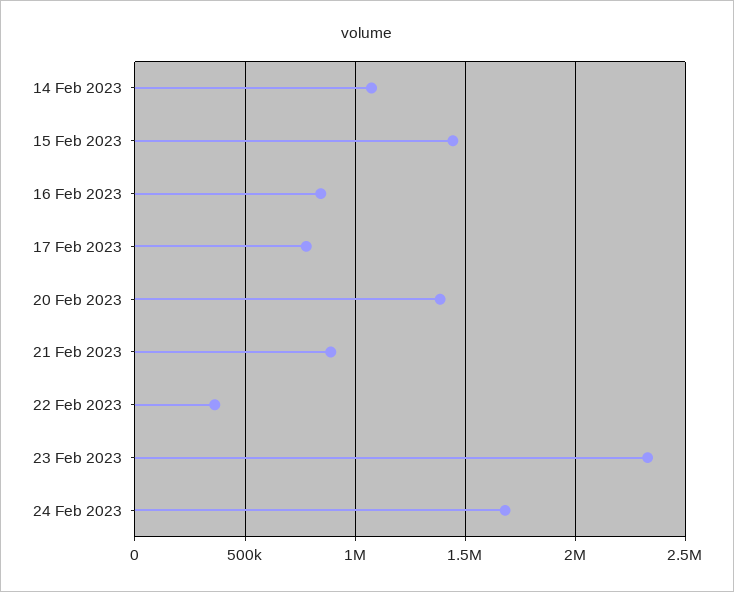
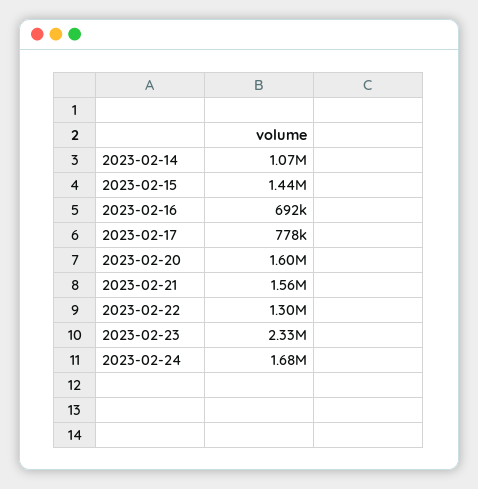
16 Feb 2023: 850000 -> 692000
20 Feb 2023: 1400000 -> 1600000
21 Feb 2023: 900000 -> 1560000
22 Feb 2023: 350000 -> 1300000

